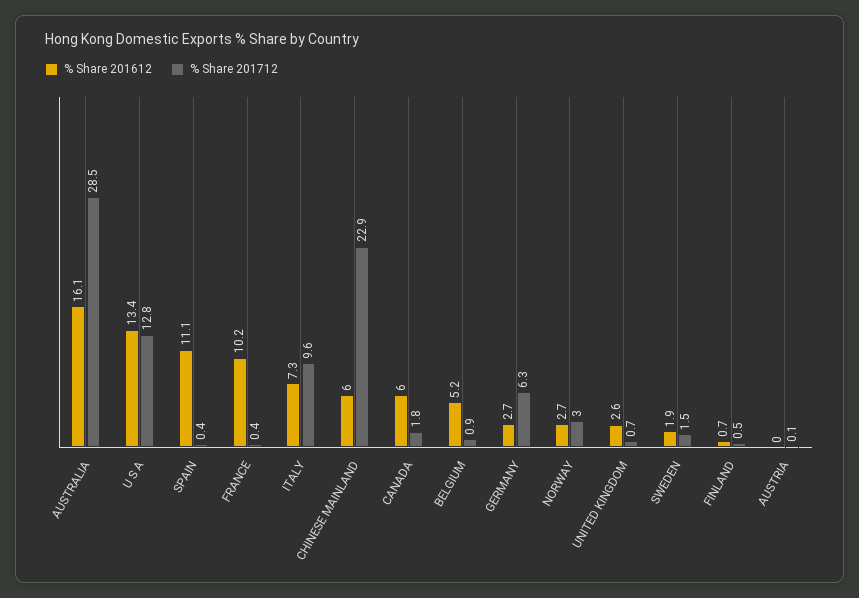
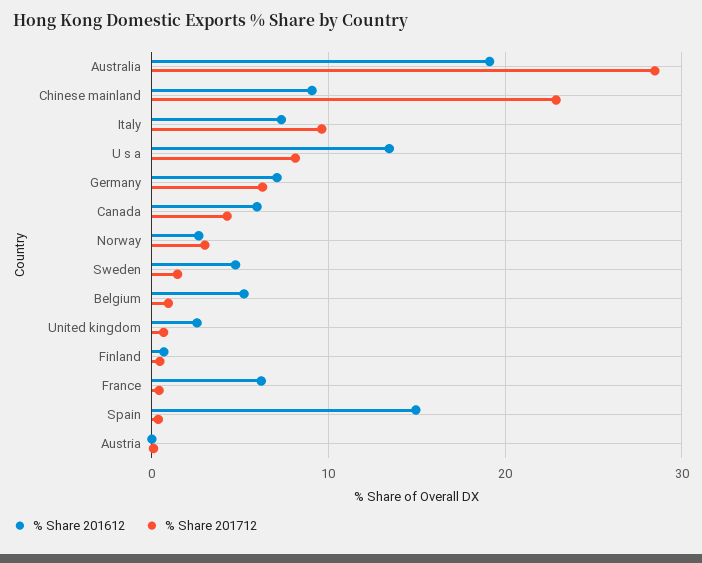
% Share 201612, AUSTRALIA: 16.1 -> 19
% Share 201712, U S A: 12.8 -> 8
% Share 201612, SPAIN: 11.1 -> 15
% Share 201612, FRANCE: 10.2 -> 6
% Share 201612, CHINESE MAINLAND: 6 -> 9
% Share 201712, CANADA: 1.8 -> 4
% Share 201612, GERMANY: 2.7 -> 7
% Share 201612, SWEDEN: 1.9 -> 5

